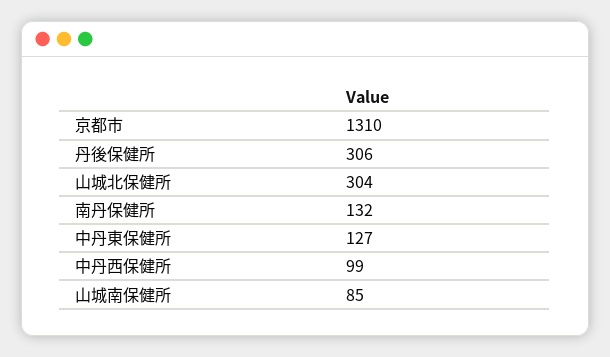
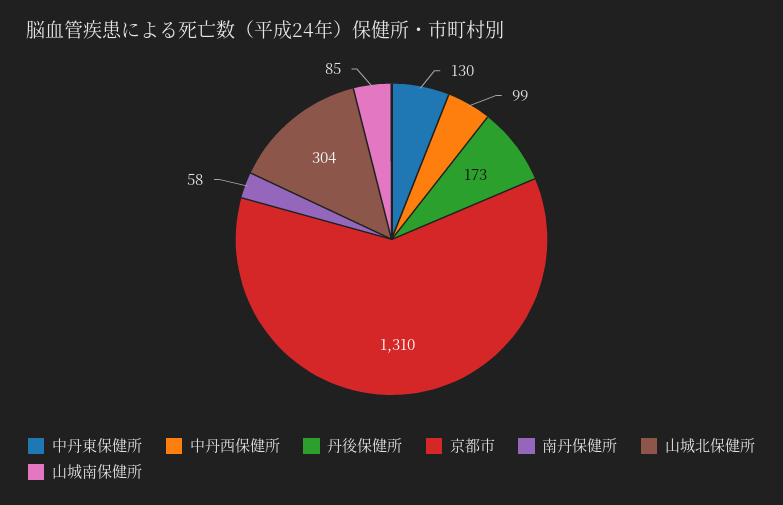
丹後保健所: 306 -> 173
南丹保健所: 132 -> 58
中丹東保健所: 127 -> 130

